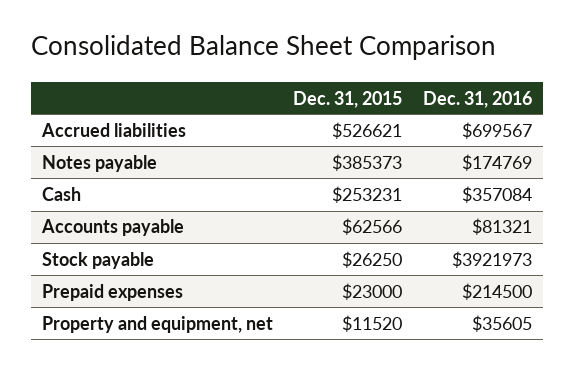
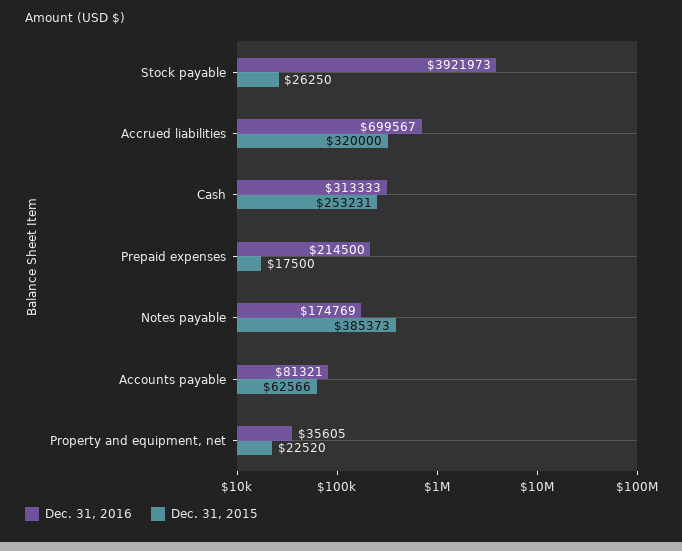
Dec. 31, 2015, Accrued liabilities: 526621 -> 320000
Dec. 31, 2016, Cash: 357084 -> 313333
Dec. 31, 2015, Prepaid expenses: 23000 -> 17500
Dec. 31, 2015, Property and equipment, net: 11520 -> 22520

